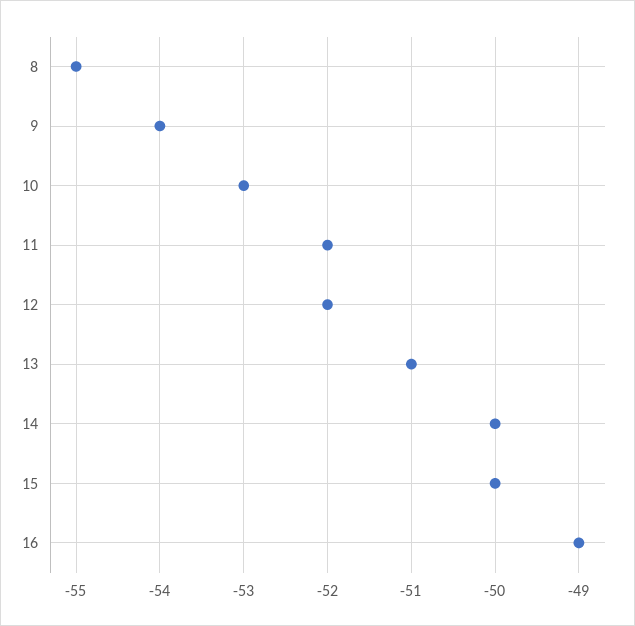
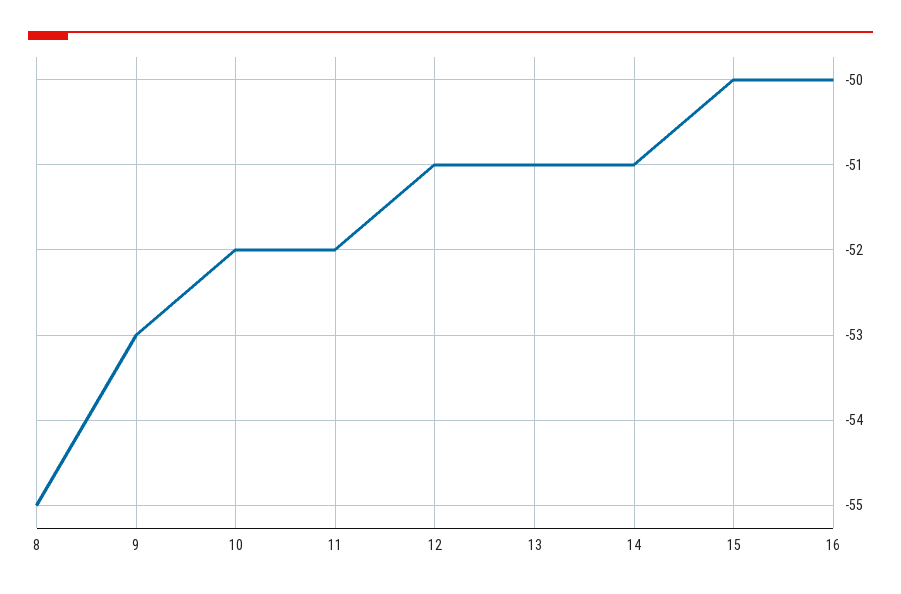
9: -54 -> -53
10: -53 -> -52
12: -52 -> -51
14: -50 -> -51
16: -49 -> -50

